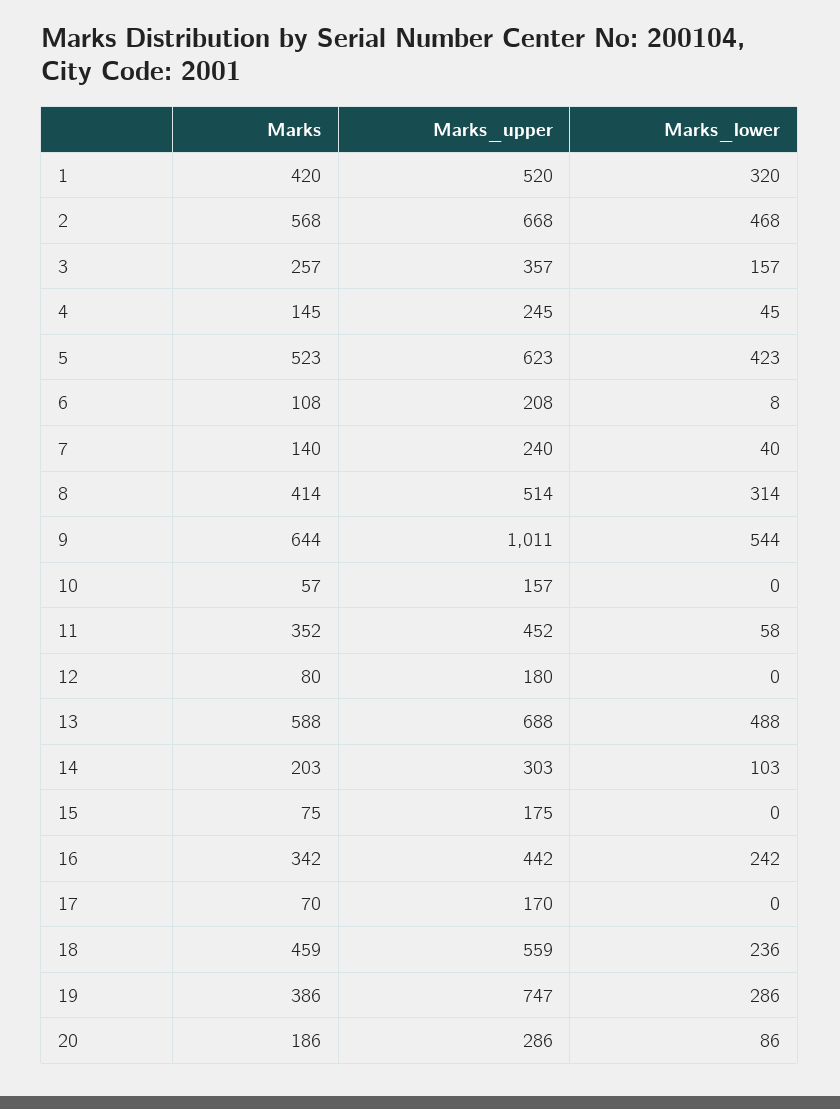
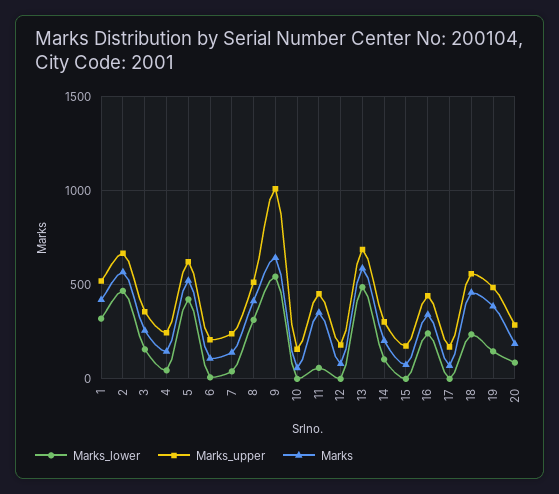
Marks_upper, 19: 747 -> 500
Marks_lower, 19: 286 -> 150

